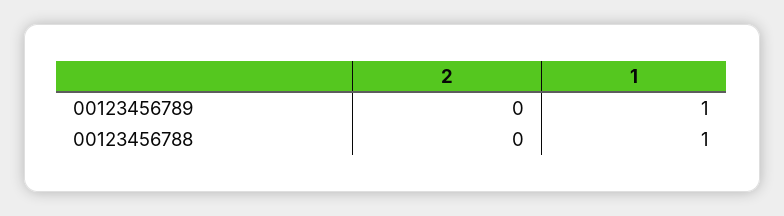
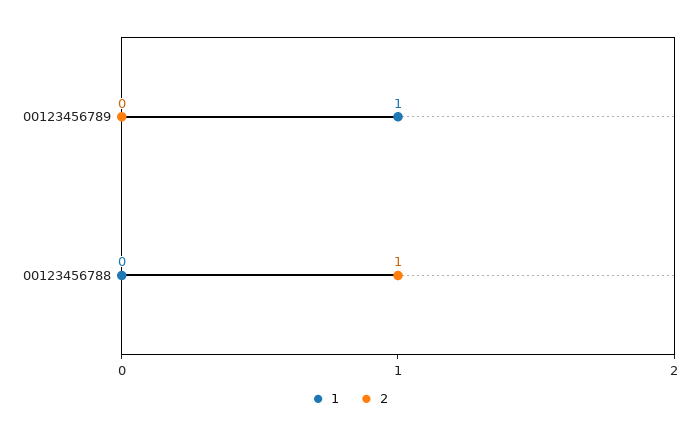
2, 00123456788: 0 -> 1
1, 00123456788: 1 -> 0

